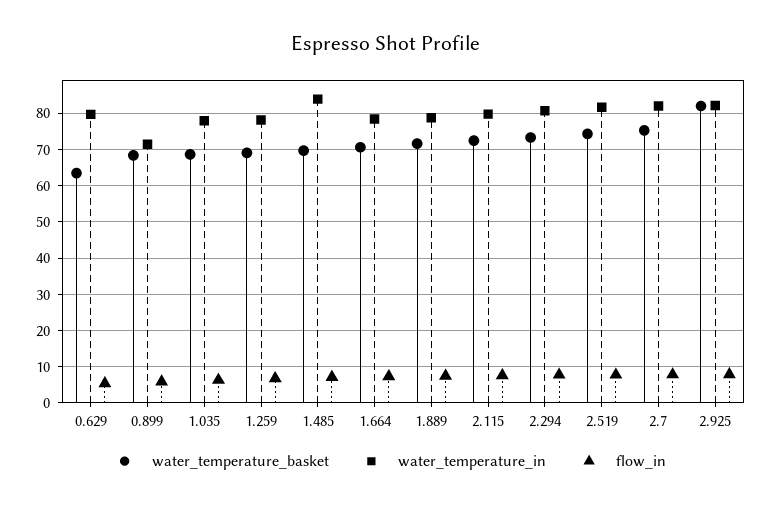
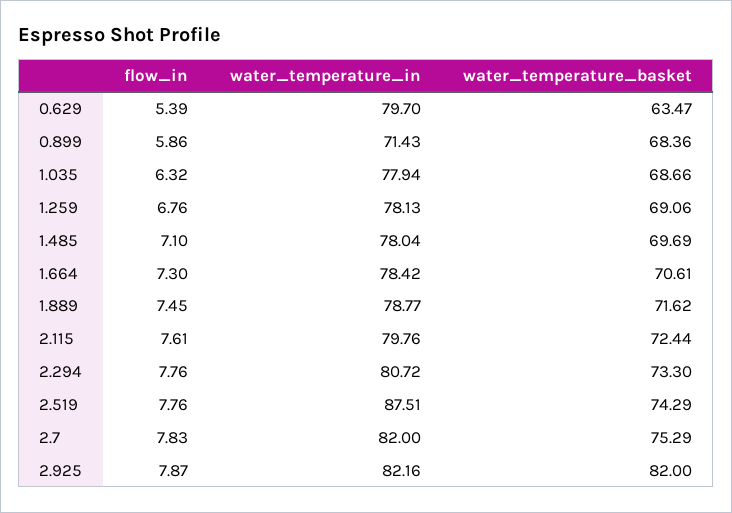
water_temperature_in, 1.485: 84 -> 78.04
water_temperature_in, 2.519: 82 -> 87.51

